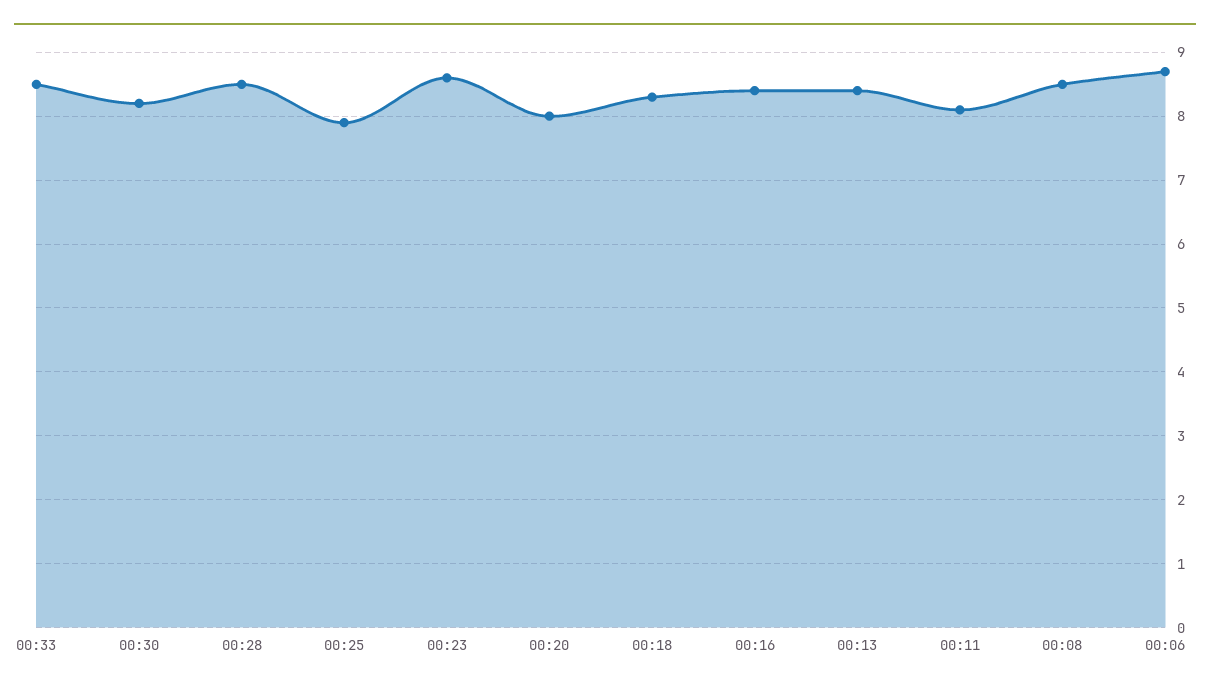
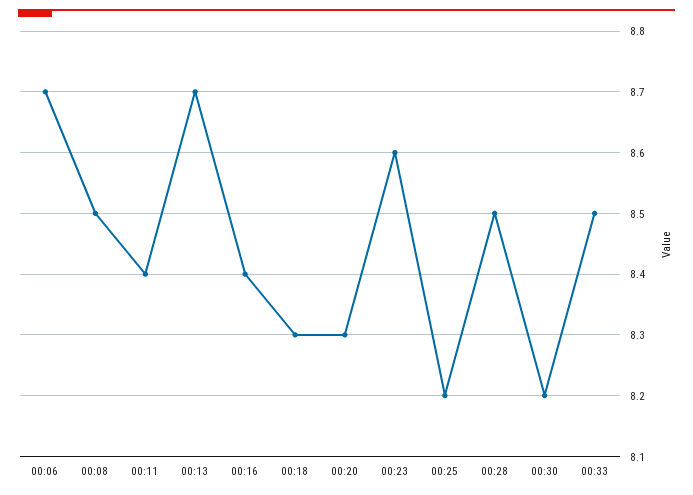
00:25: 7.9 -> 8.2
00:20: 8 -> 8.3
00:13: 8.4 -> 8.7
00:11: 8.1 -> 8.4

